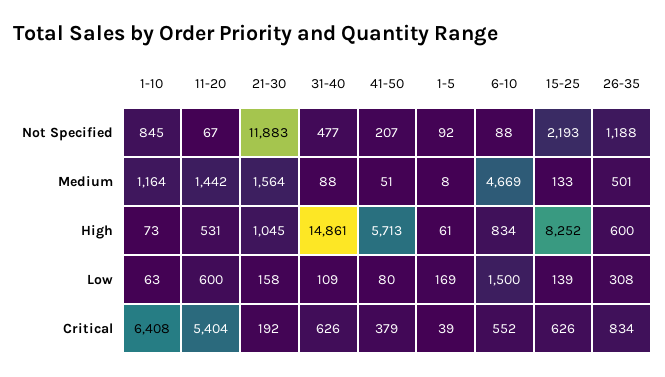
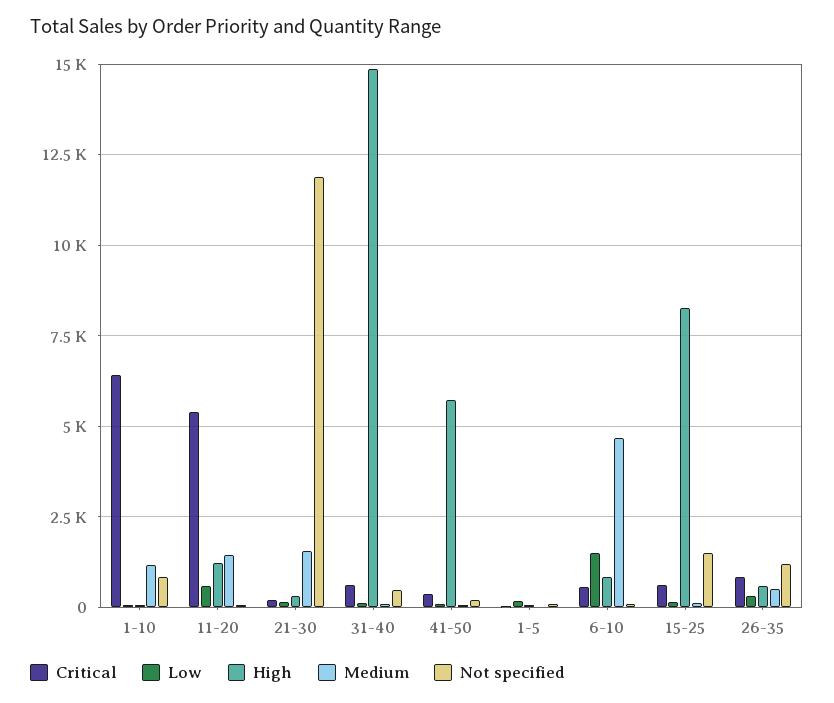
Not Specified, 15-25: 2193 -> 1500
High, 11-20: 531 -> 1250
High, 21-30: 1045 -> 250

